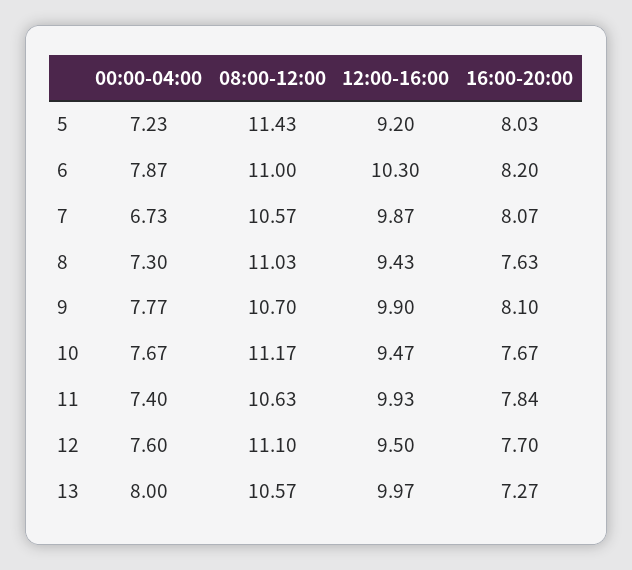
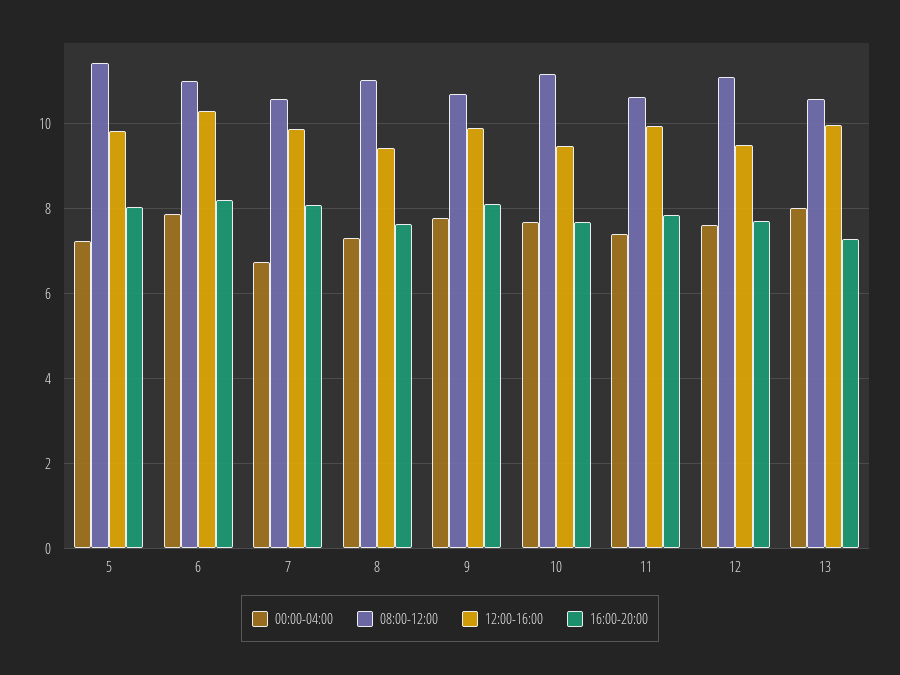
12:00-16:00, 5: 9.2 -> 9.8

